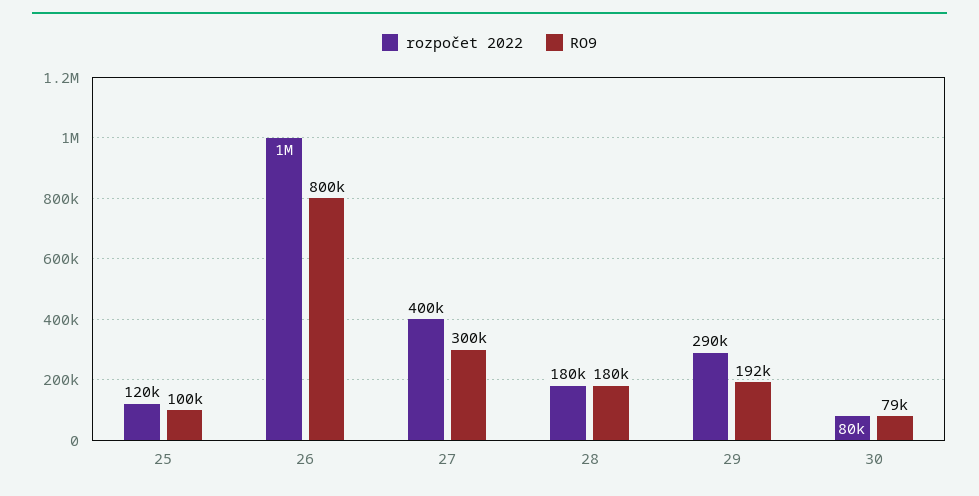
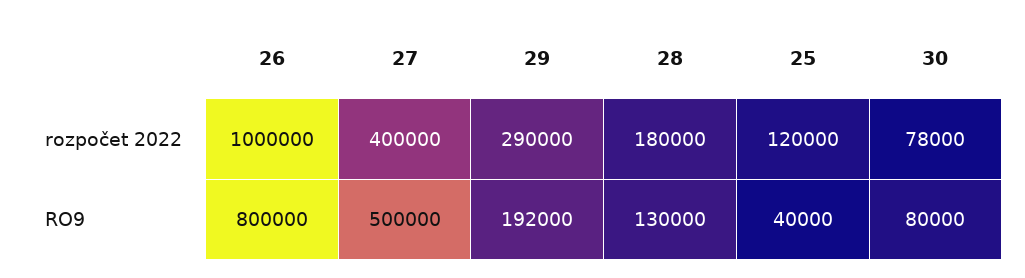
RO9, 25: 100000 -> 40000
RO9, 27: 300000 -> 500000
RO9, 28: 180000 -> 130000
rozpočet 2022, 30: 80000 -> 78000
RO9, 30: 79000 -> 80000

